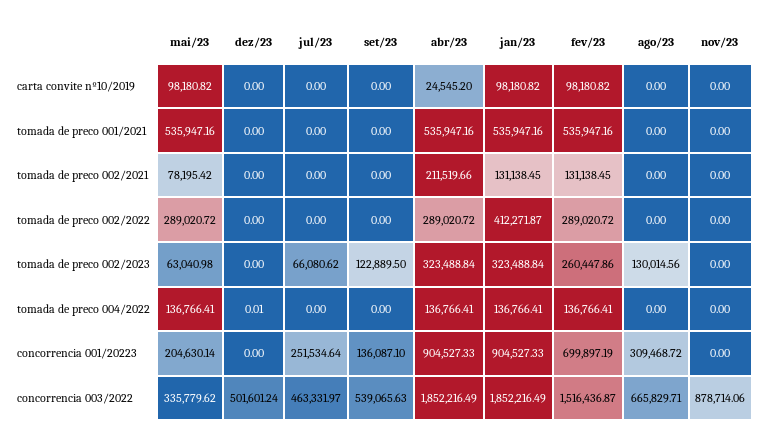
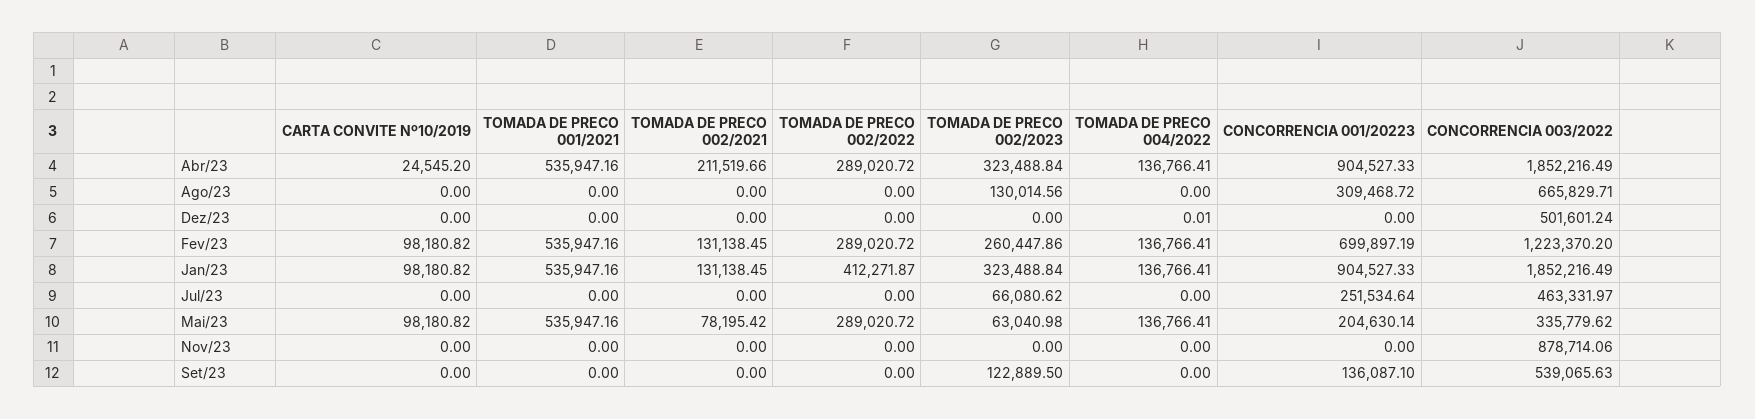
fev/23, concorrencia 003/2022: 1516436.87 -> 1223370.2

